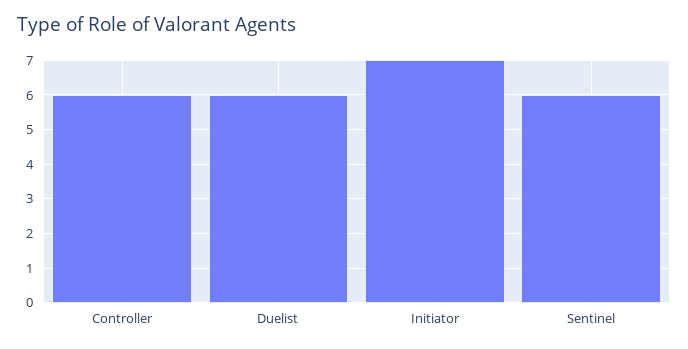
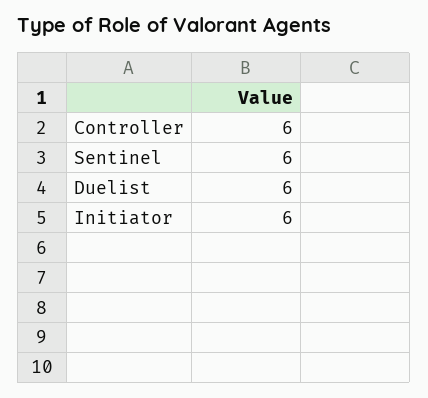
Initiator: 7 -> 6

